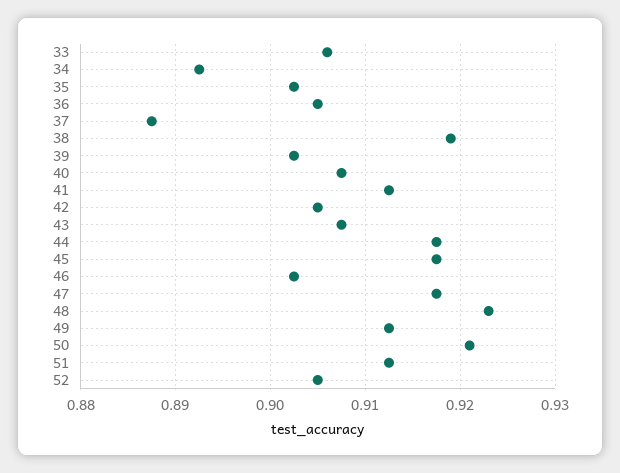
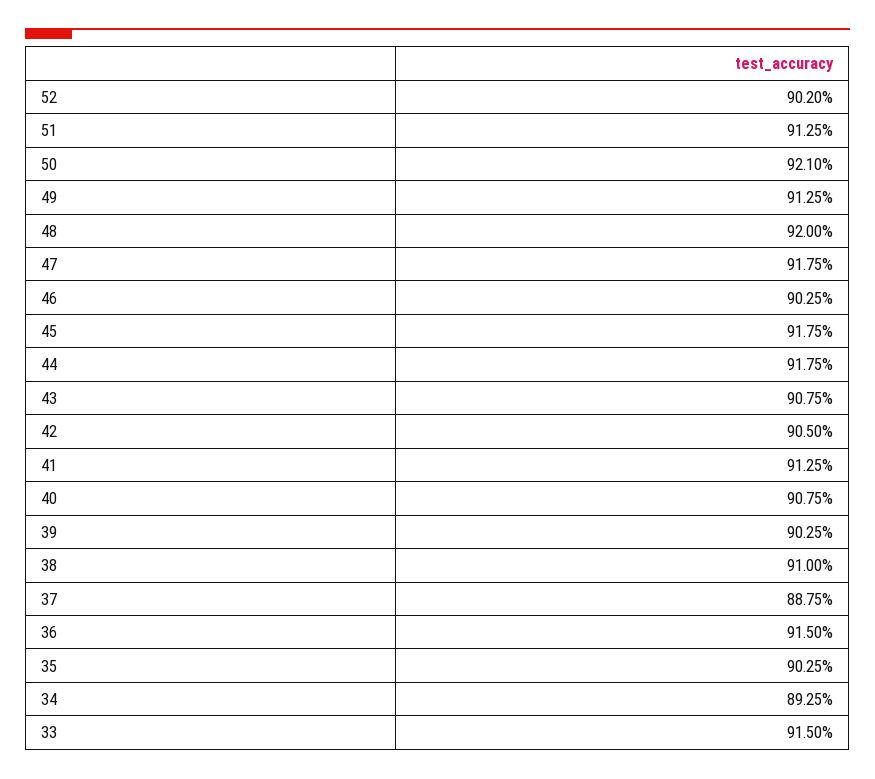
33: 0.906 -> 0.915
36: 0.905 -> 0.915
38: 0.919 -> 0.91
48: 0.923 -> 0.92
52: 0.905 -> 0.902

